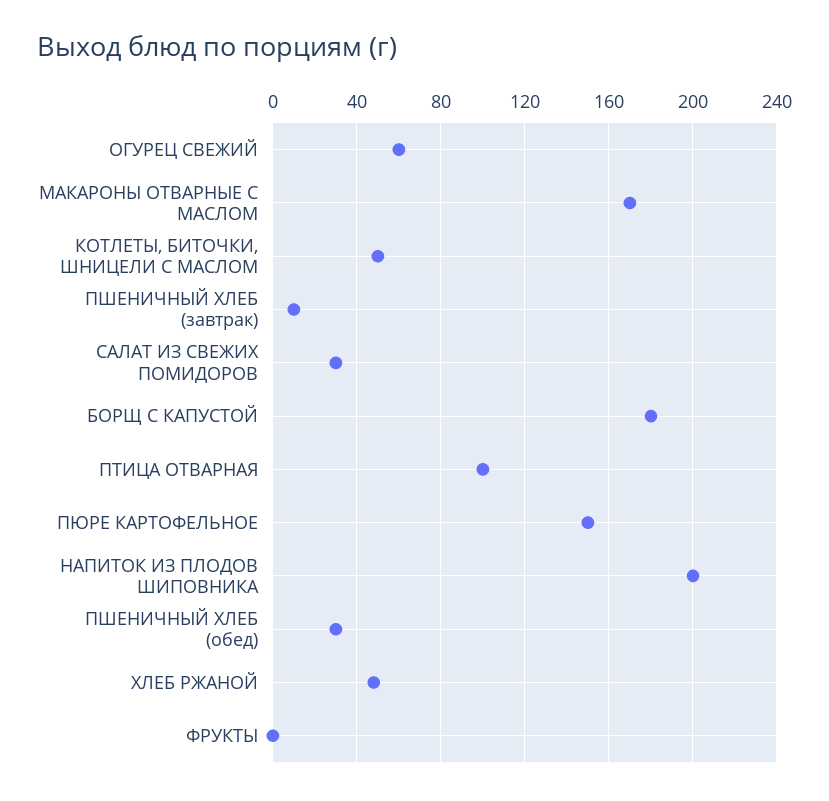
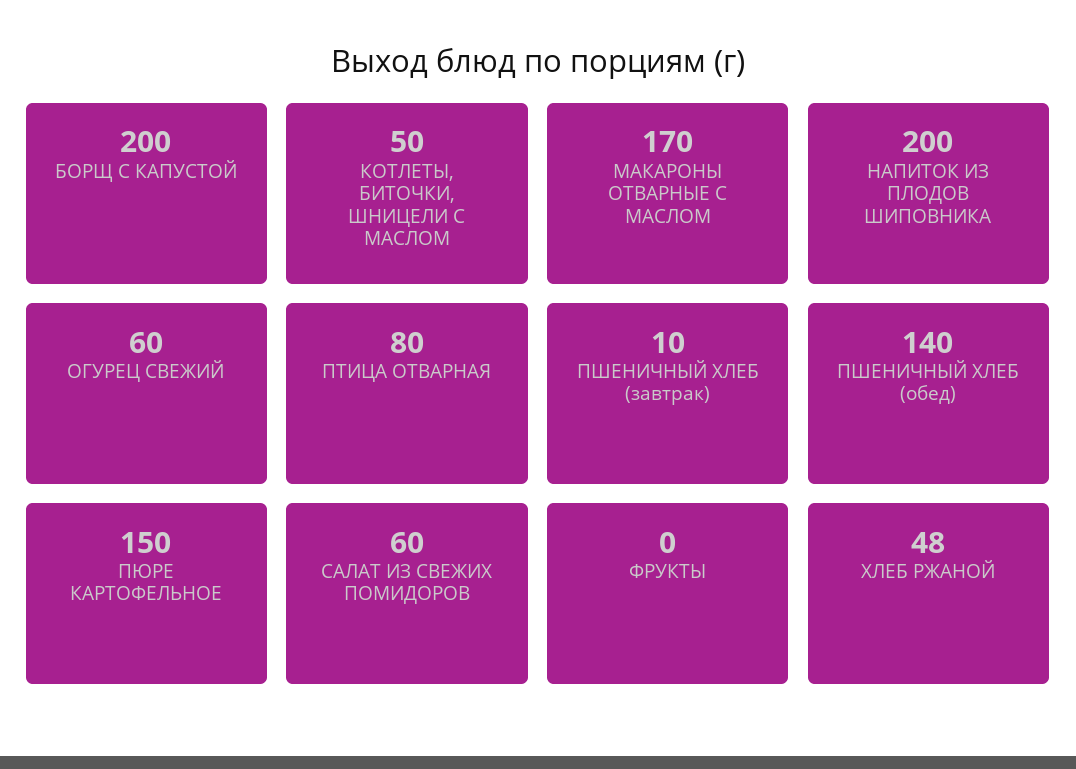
САЛАТ ИЗ СВЕЖИХ ПОМИДОРОВ: 30 -> 60
БОРЩ С КАПУСТОЙ: 180 -> 200
ПТИЦА ОТВАРНАЯ: 100 -> 80
ПШЕНИЧНЫЙ ХЛЕБ (обед): 30 -> 140

